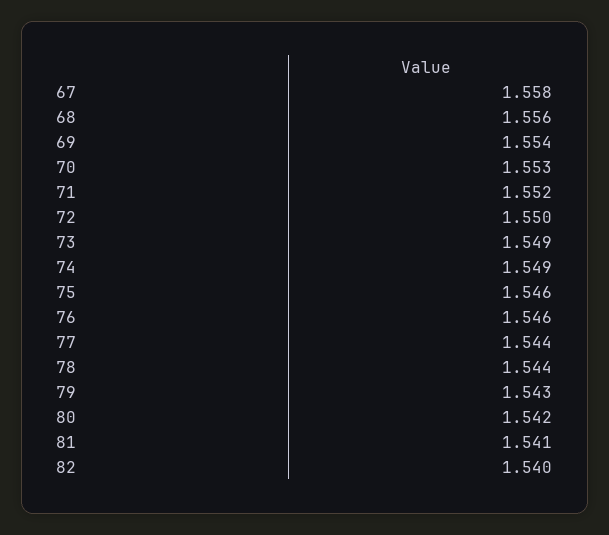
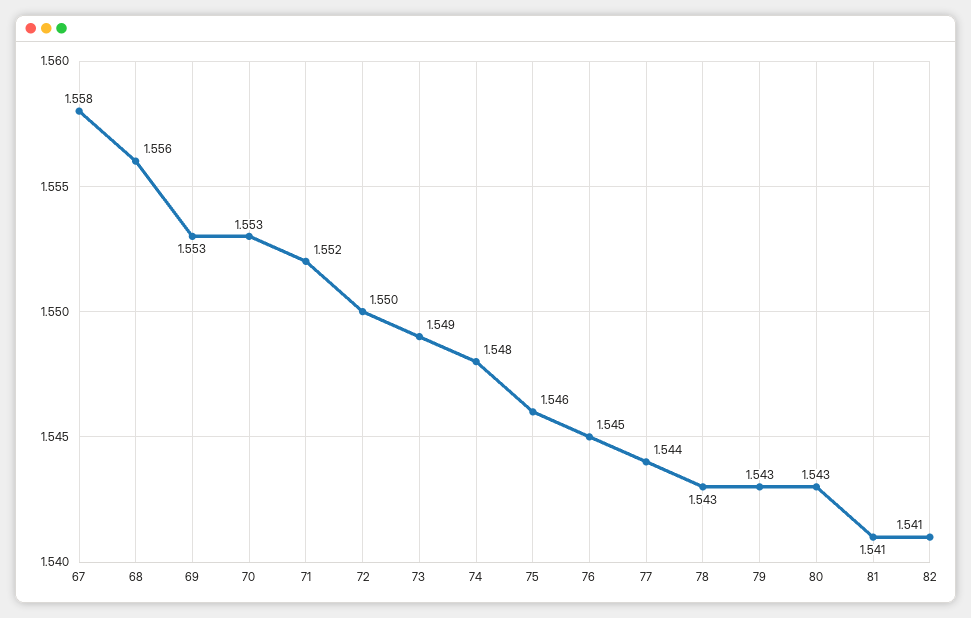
69: 1.554 -> 1.553
74: 1.549 -> 1.548
76: 1.546 -> 1.545
78: 1.544 -> 1.543
80: 1.542 -> 1.543
82: 1.54 -> 1.541

